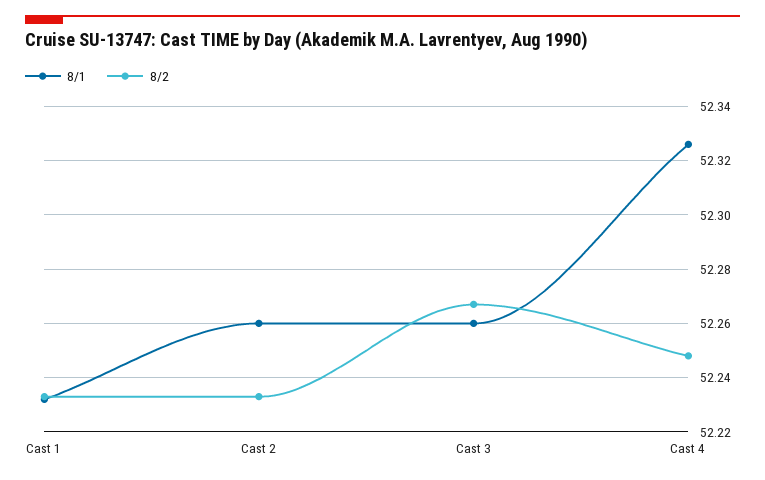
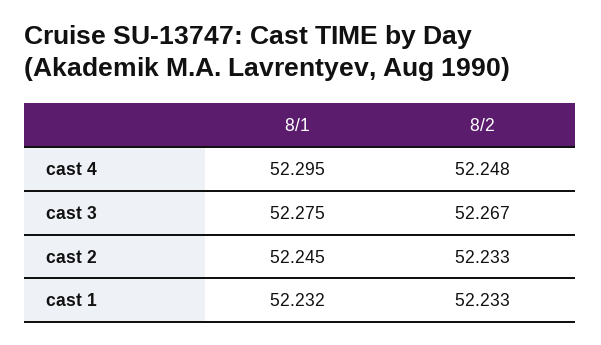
8/1, Cast 2: 52.26 -> 52.245
8/1, Cast 3: 52.26 -> 52.275
8/1, Cast 4: 52.325 -> 52.295

